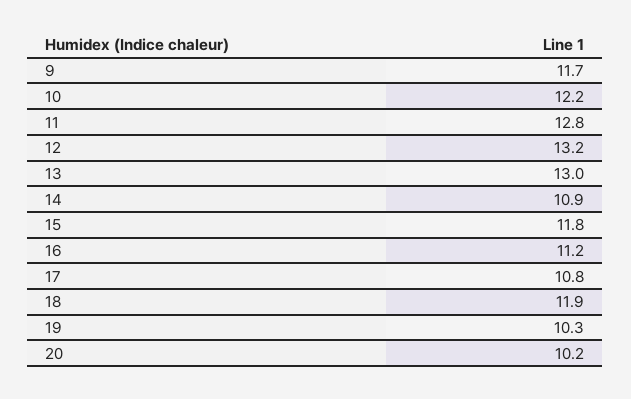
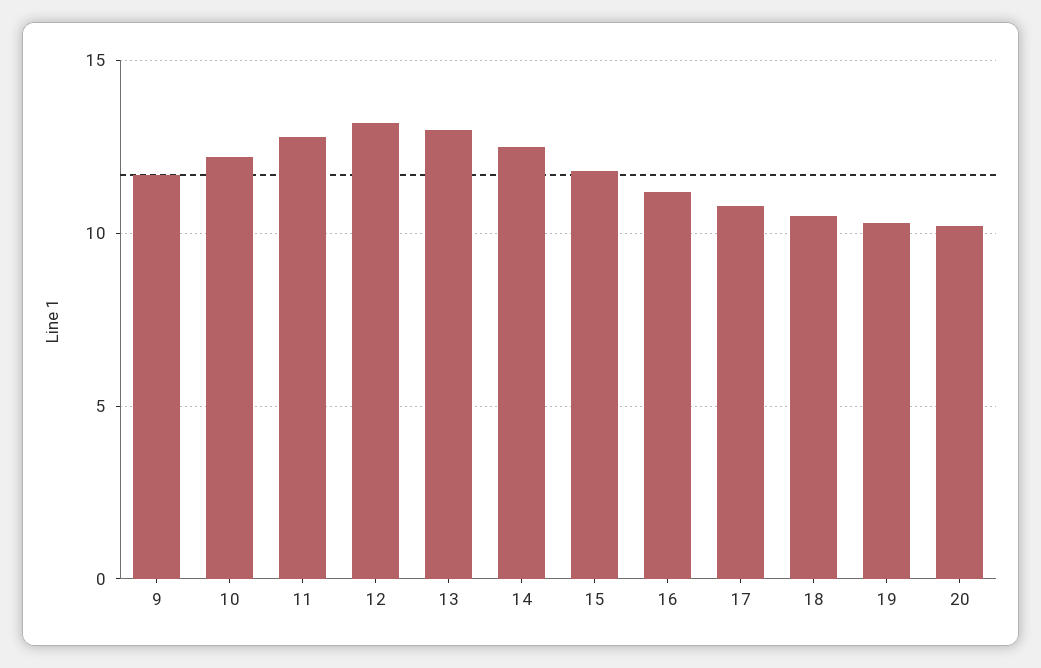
14: 10.9 -> 12.5
18: 11.9 -> 10.5

